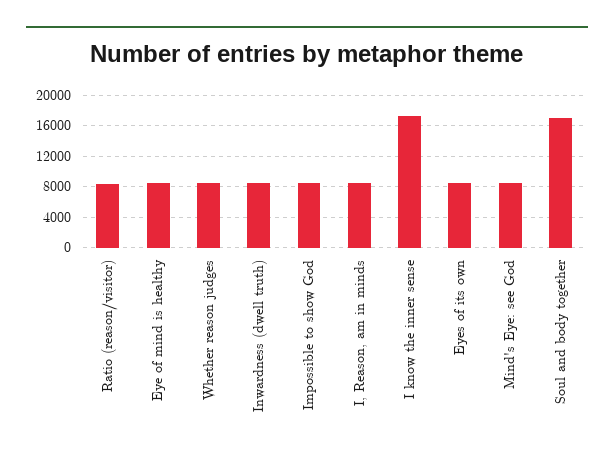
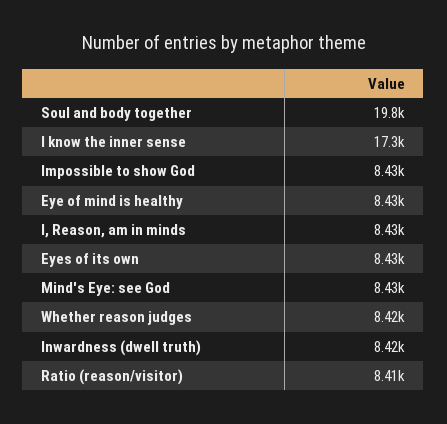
Soul and body together: 17000 -> 19800

